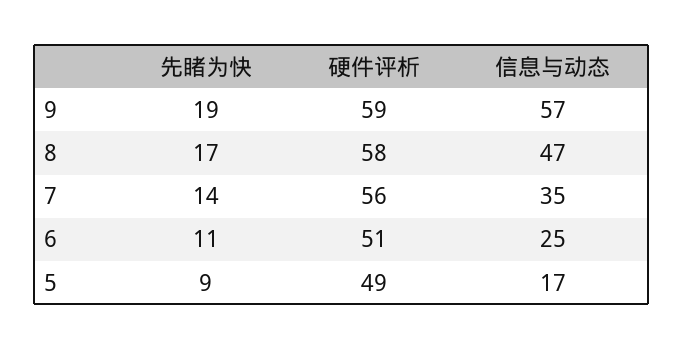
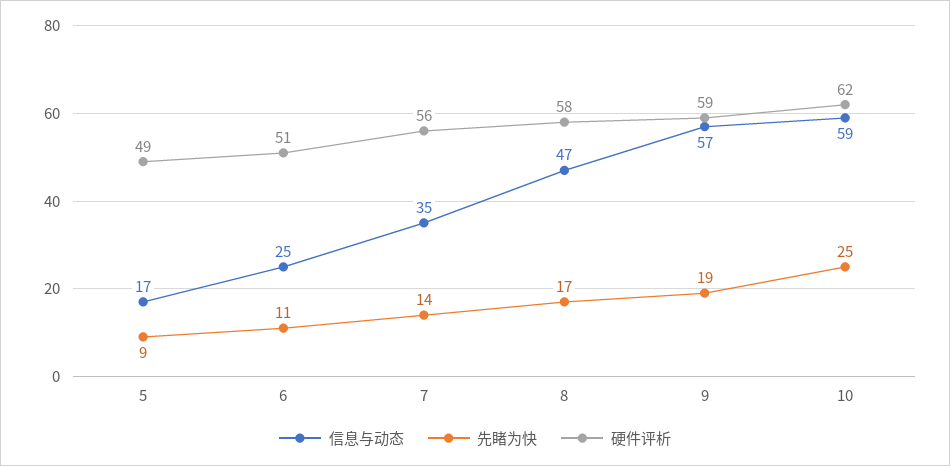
信息与动态, 10: none -> 59
先睹为快, 10: none -> 25
硬件评析, 10: none -> 62

